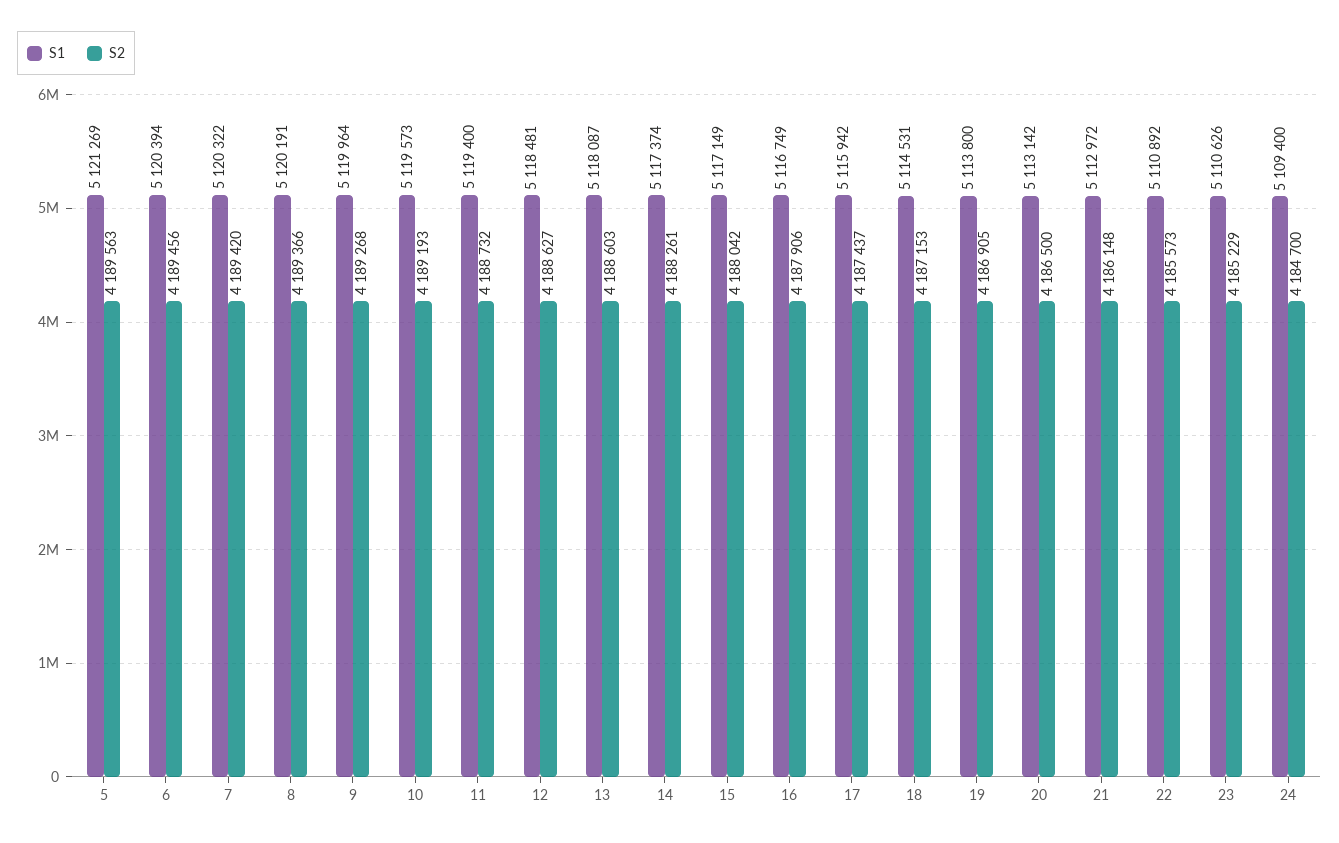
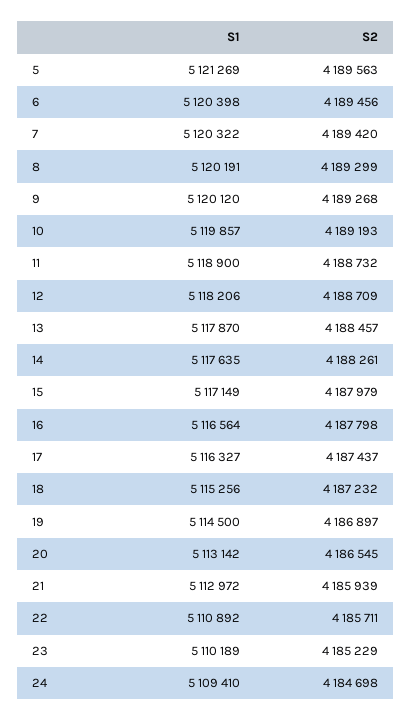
S1, 6: 5120394 -> 5120398
S2, 8: 4189366 -> 4189299
S1, 9: 5119964 -> 5120120
S1, 10: 5119573 -> 5119857
S1, 11: 5119400 -> 5118900
S1, 12: 5118481 -> 5118206
S2, 12: 4188627 -> 4188709
S1, 13: 5118087 -> 5117870
S2, 13: 4188603 -> 4188457
S1, 14: 5117374 -> 5117635
S2, 15: 4188042 -> 4187979
S1, 16: 5116749 -> 5116564
S2, 16: 4187906 -> 4187798
S1, 17: 5115942 -> 5116327
S1, 18: 5114531 -> 5115256
S2, 18: 4187153 -> 4187232
S1, 19: 5113800 -> 5114500
S2, 19: 4186905 -> 4186897
S2, 20: 4186500 -> 4186545
S2, 21: 4186148 -> 4185939
S2, 22: 4185573 -> 4185711
S1, 23: 5110626 -> 5110189
S1, 24: 5109400 -> 5109410
S2, 24: 4184700 -> 4184698

